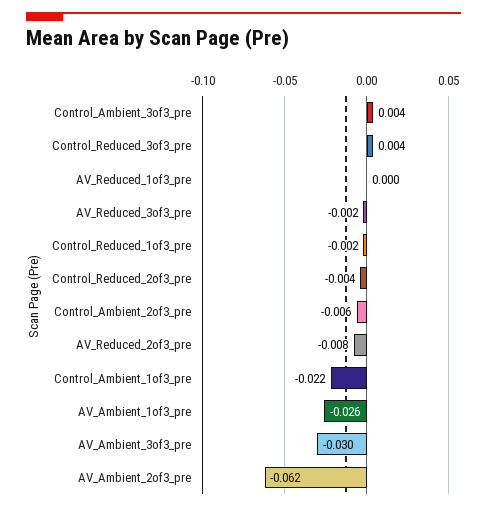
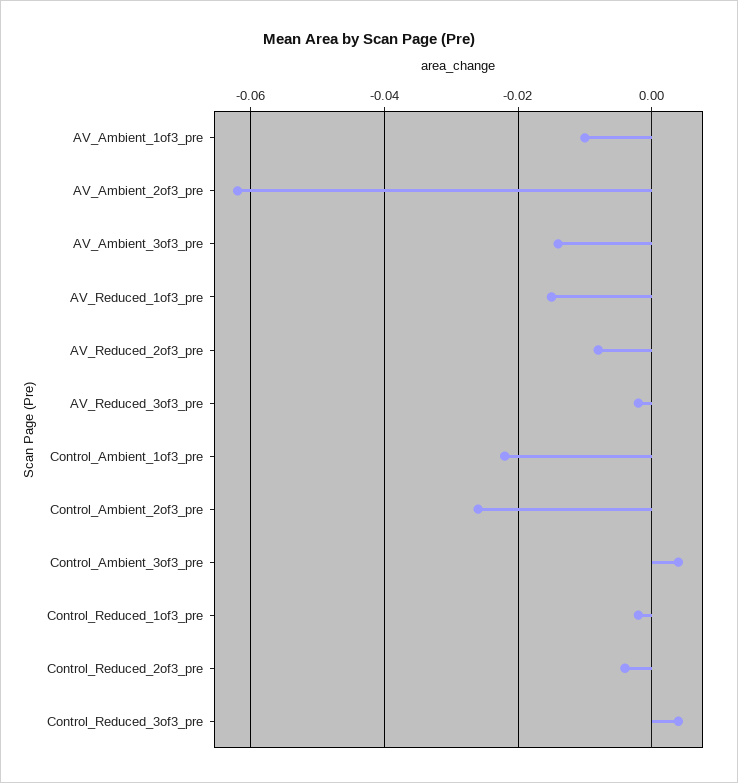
AV_Reduced_1of3_pre: 0 -> -0.015
Control_Ambient_2of3_pre: -0.006 -> -0.025
AV_Ambient_1of3_pre: -0.026 -> -0.01
AV_Ambient_3of3_pre: -0.03 -> -0.015

